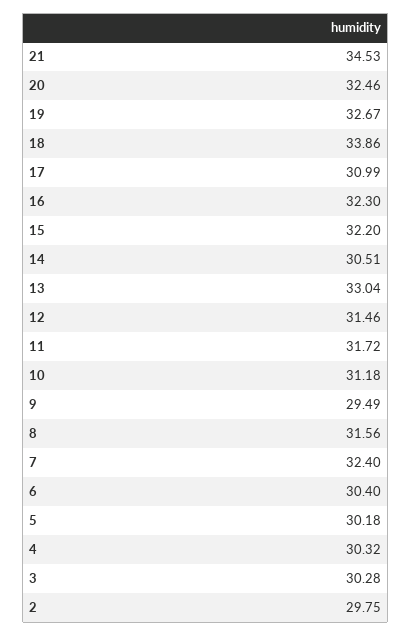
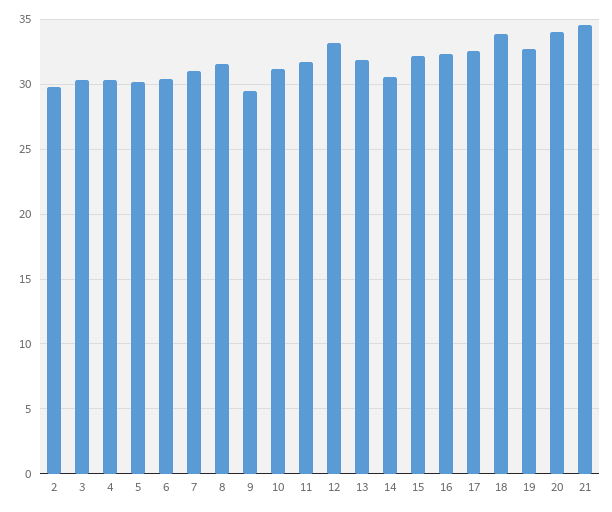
20: 32.46 -> 34
17: 30.99 -> 32.5
13: 33.04 -> 32
12: 31.46 -> 33
7: 32.4 -> 31

